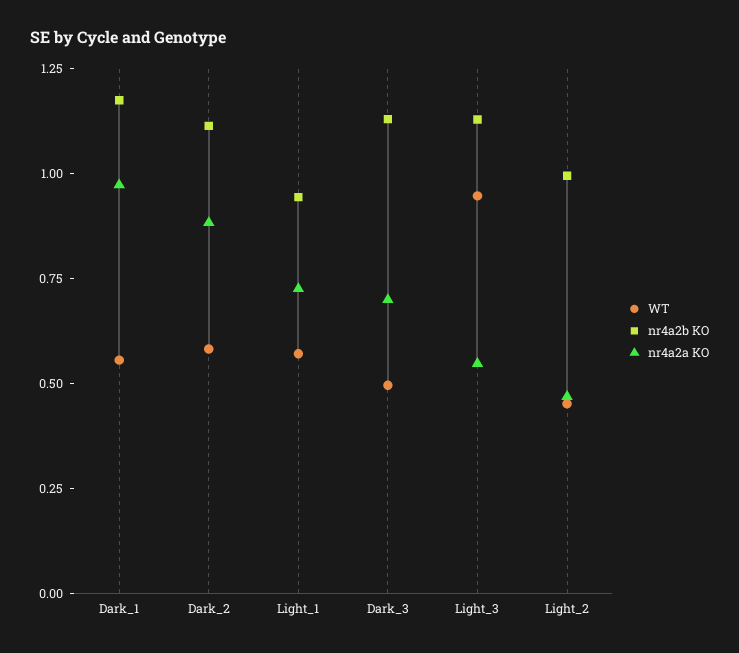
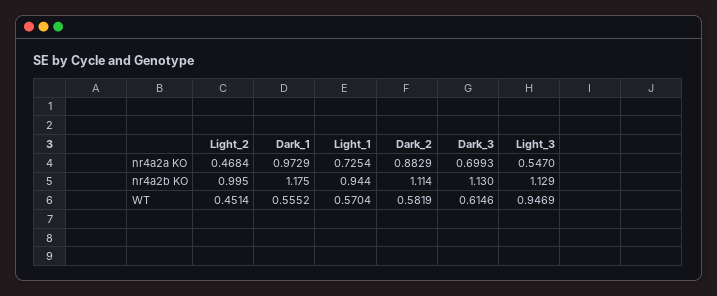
WT, Dark_3: 0.5 -> 0.6146

